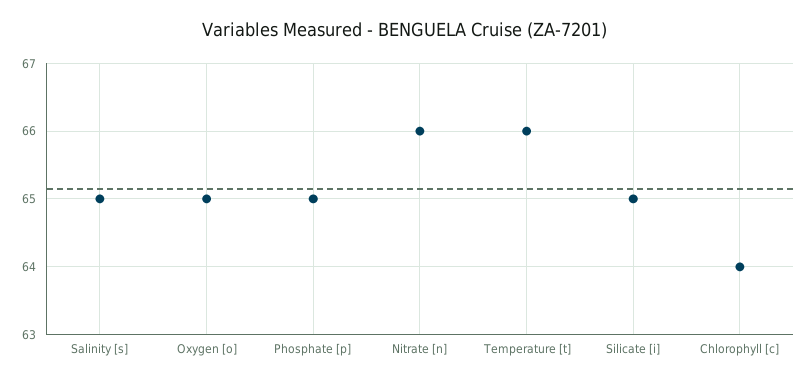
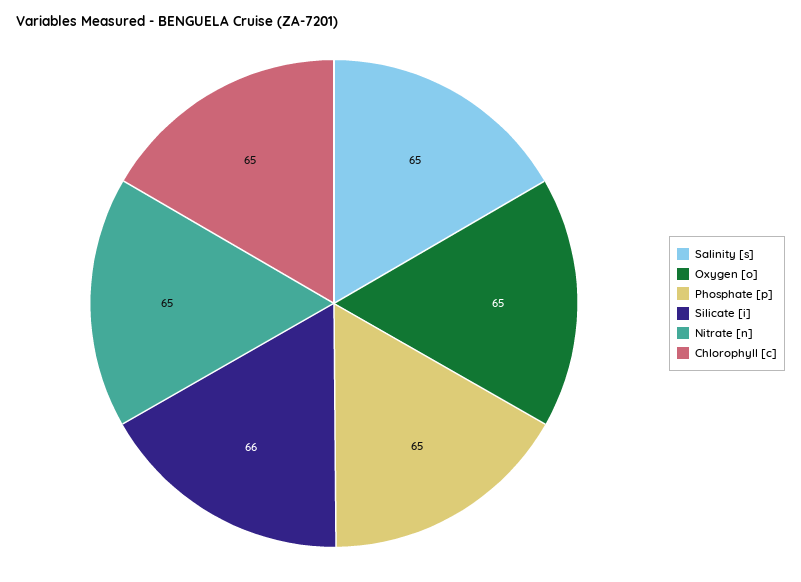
Nitrate [n]: 66 -> 65
Temperature [t]: 66 -> none
Silicate [i]: 65 -> 66
Chlorophyll [c]: 64 -> 65

